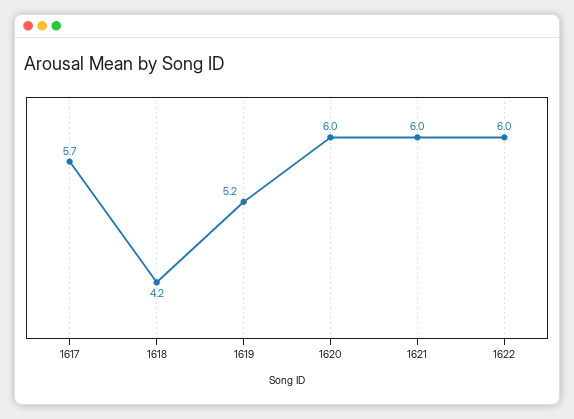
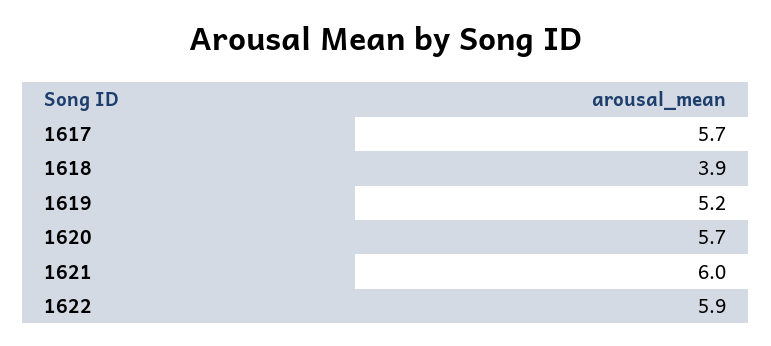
1618: 4.2 -> 3.9
1620: 6 -> 5.7
1622: 6 -> 5.9

